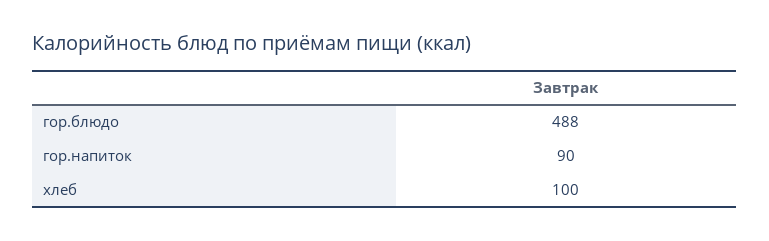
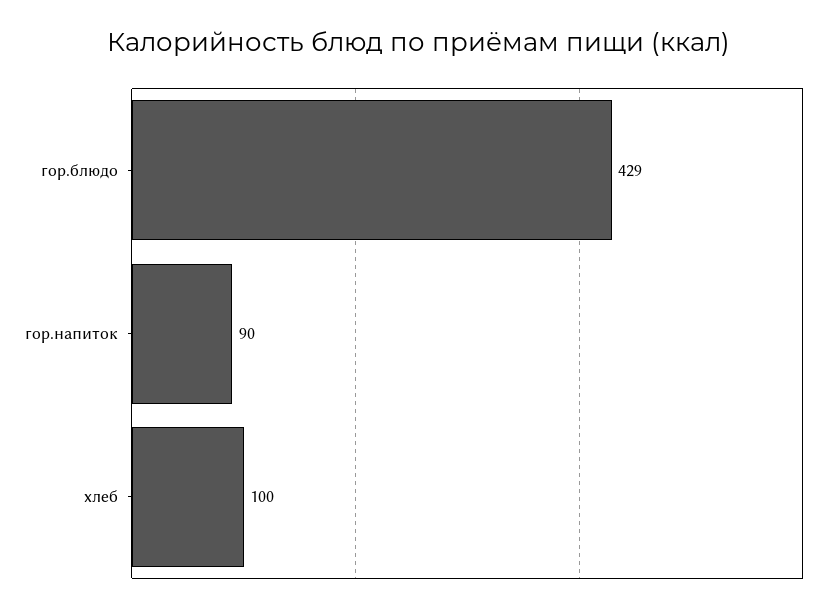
гор.блюдо: 488 -> 429

